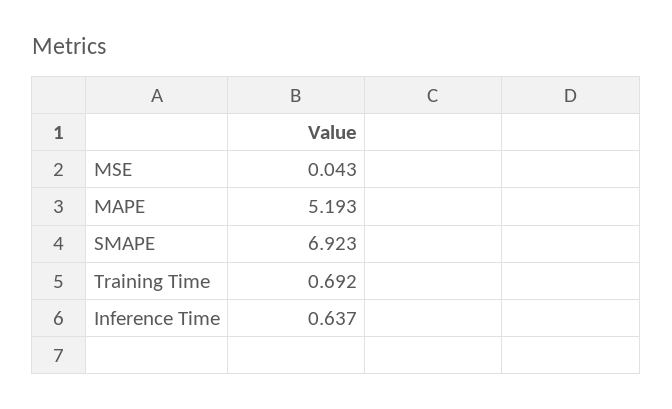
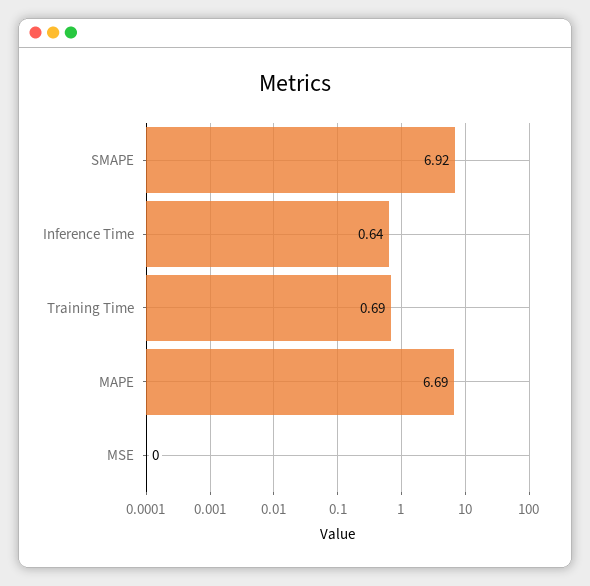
MSE: 0.043 -> 0
MAPE: 5.193 -> 6.69

